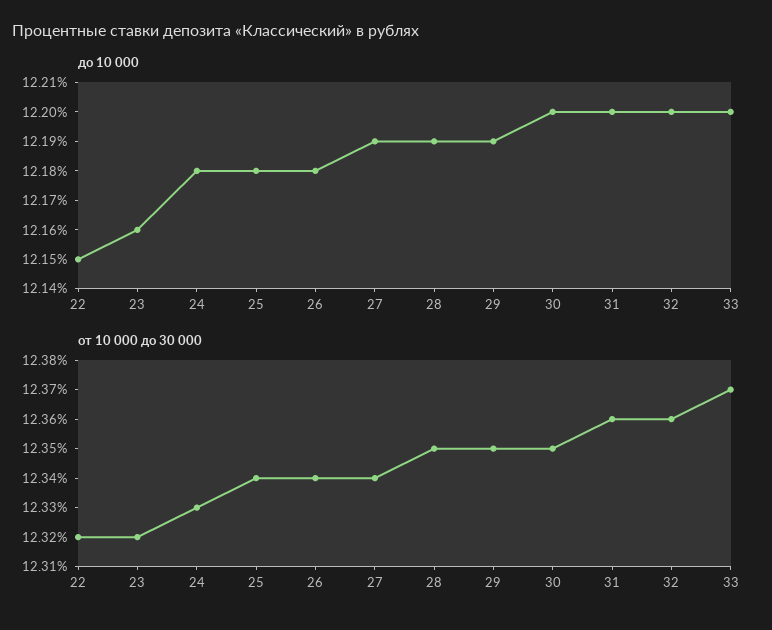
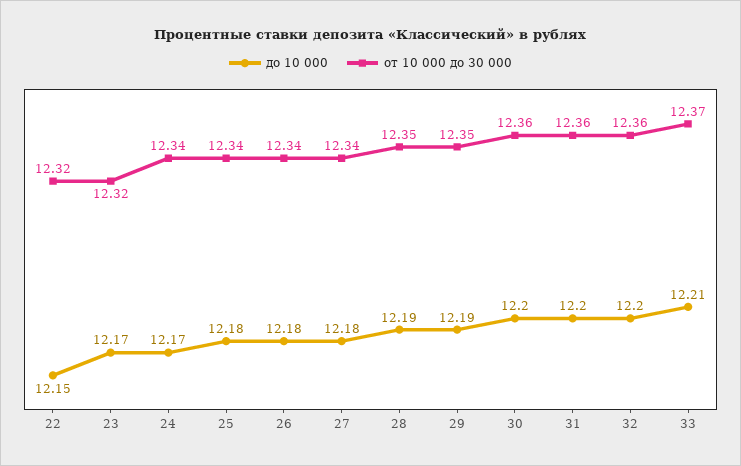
до 10 000, 23: 12.16 -> 12.17
до 10 000, 24: 12.18 -> 12.17
до 10 000, 27: 12.19 -> 12.18
до 10 000, 33: 12.2 -> 12.21
от 10 000 до 30 000, 24: 12.33 -> 12.34
от 10 000 до 30 000, 30: 12.35 -> 12.36

